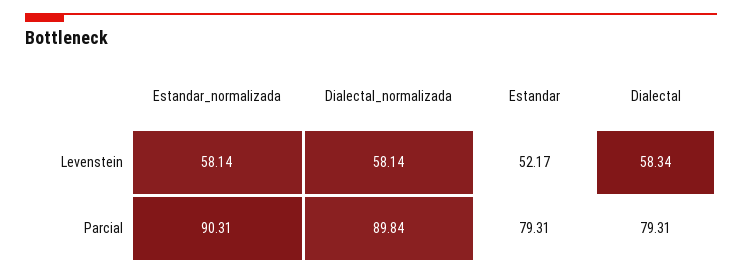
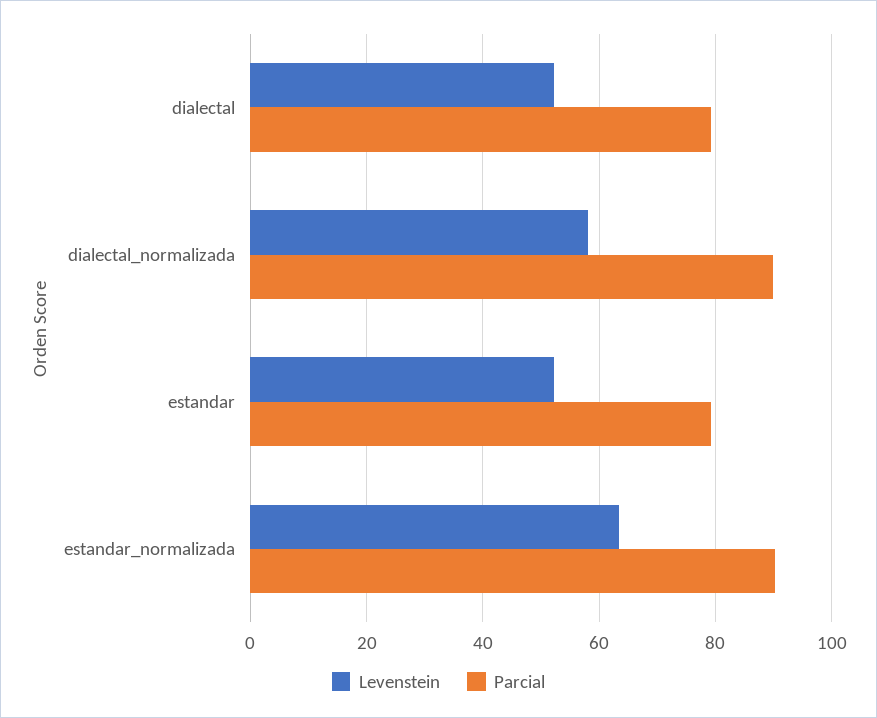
Levenstein, Estandar_normalizada: 58.14 -> 64
Levenstein, Dialectal: 58.34 -> 52

